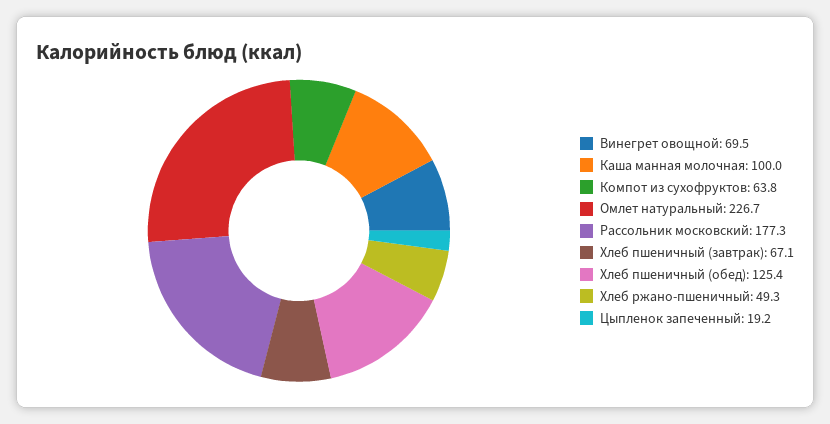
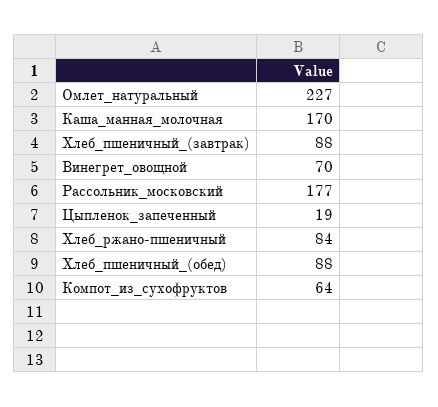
Каша манная молочная: 100 -> 170
Хлеб пшеничный (завтрак): 67.1 -> 88
Хлеб пшеничный (обед): 125.4 -> 88
Хлеб ржано-пшеничный: 49.3 -> 84

